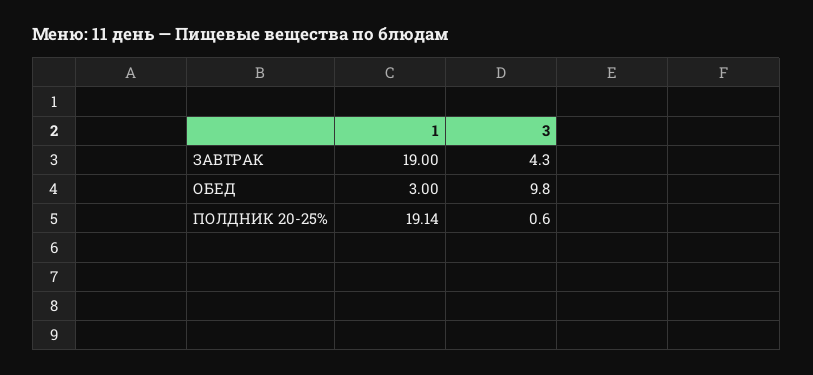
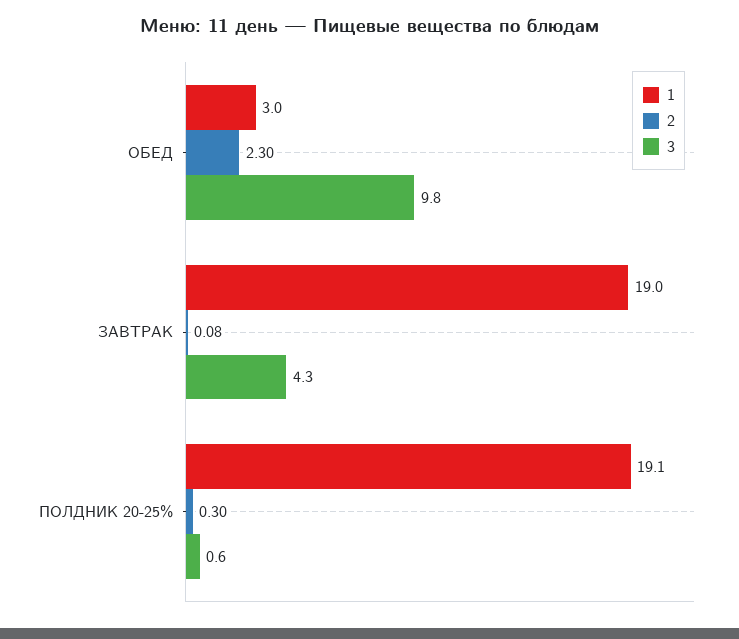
2, ОБЕД: none -> 2.3
2, ЗАВТРАК: none -> 0.08
2, ПОЛДНИК 20-25%: none -> 0.3

